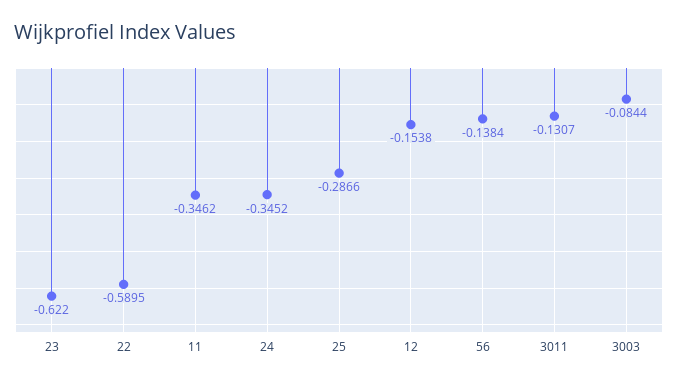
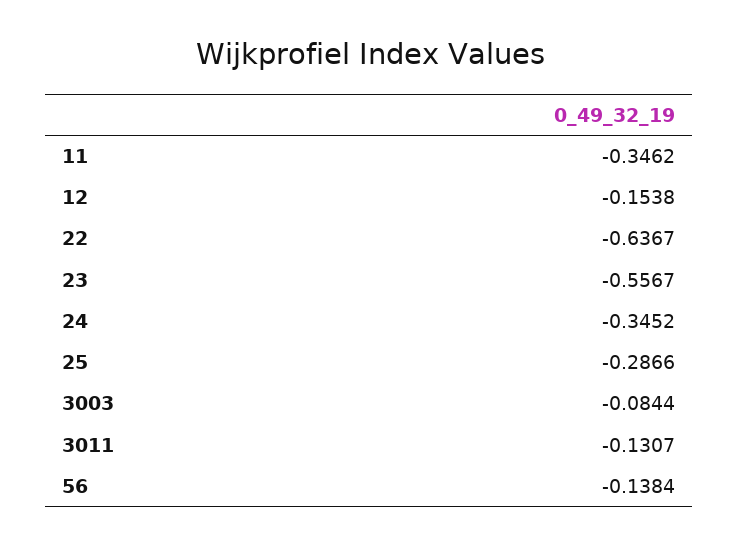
23: -0.622 -> -0.5567
22: -0.5895 -> -0.6367

